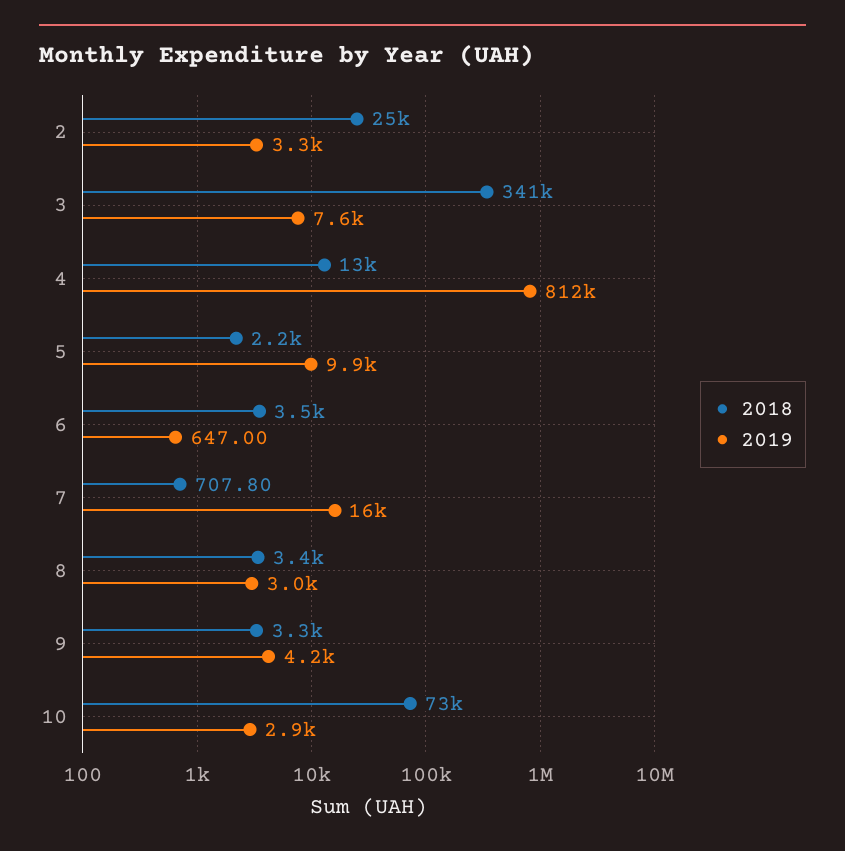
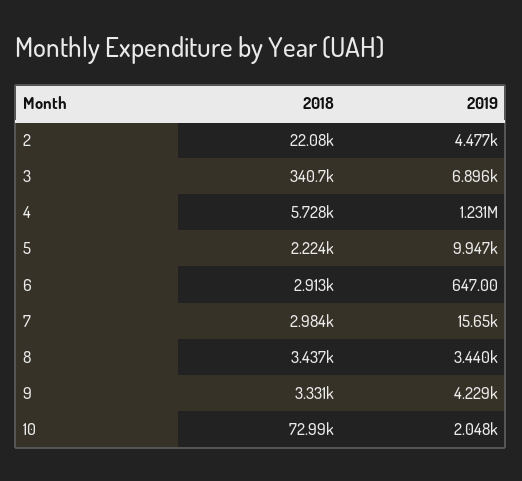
2018, 2: 25000 -> 22080
2019, 2: 3300 -> 4477
2019, 3: 7600 -> 6896
2018, 4: 13000 -> 5728
2019, 4: 812000 -> 1231000
2018, 6: 3500 -> 2913
2018, 7: 707.8 -> 2984
2019, 8: 3000 -> 3440
2019, 10: 2900 -> 2048

